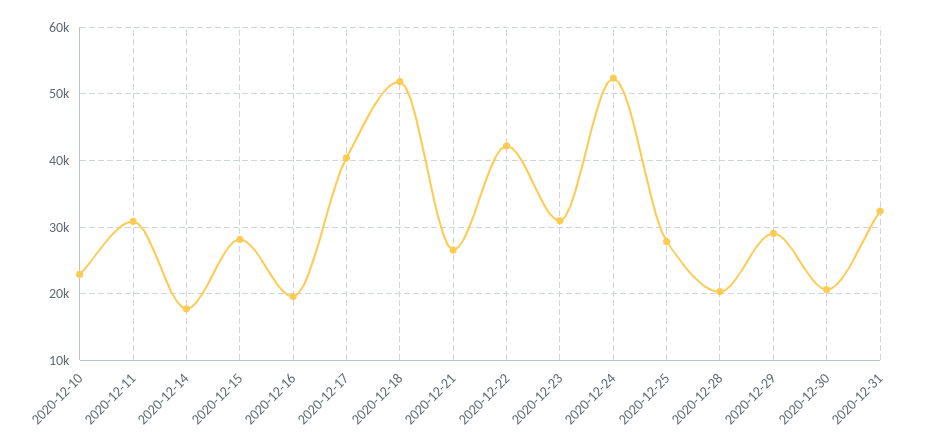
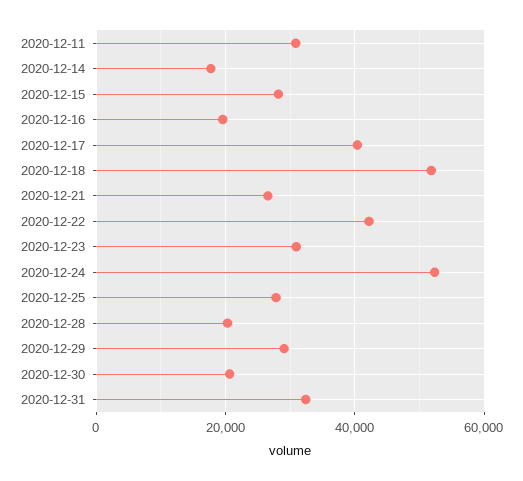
2020-12-10: 23000 -> none

